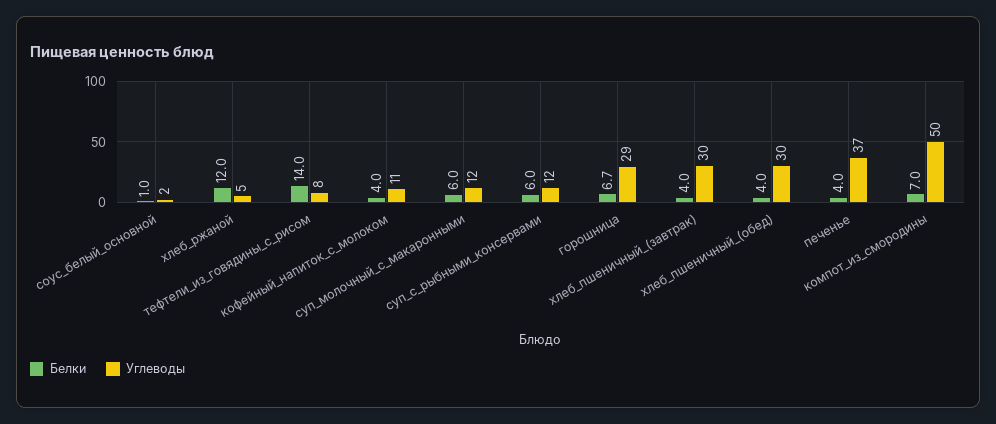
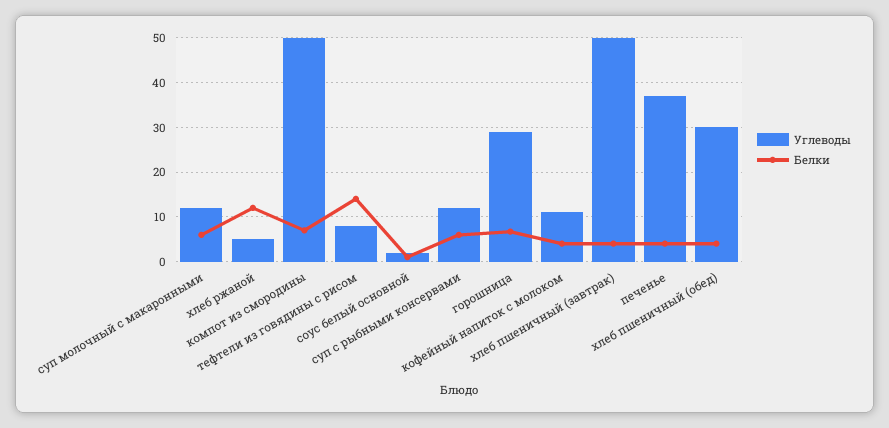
Углеводы, хлеб_пшеничный_(завтрак): 30 -> 50

